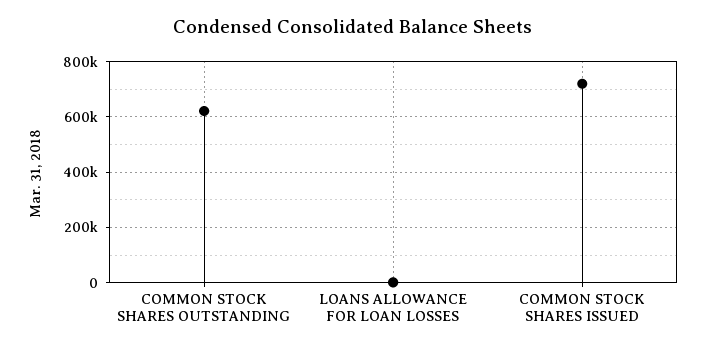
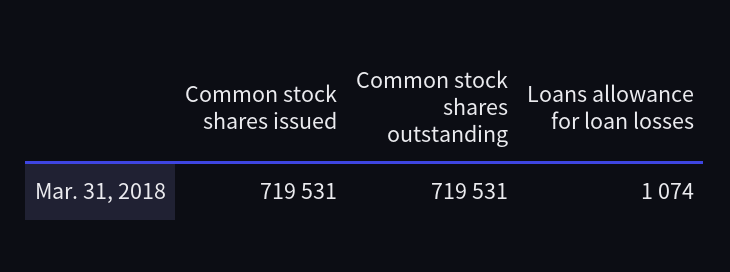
COMMON STOCK SHARES OUTSTANDING: 625000 -> 719531

